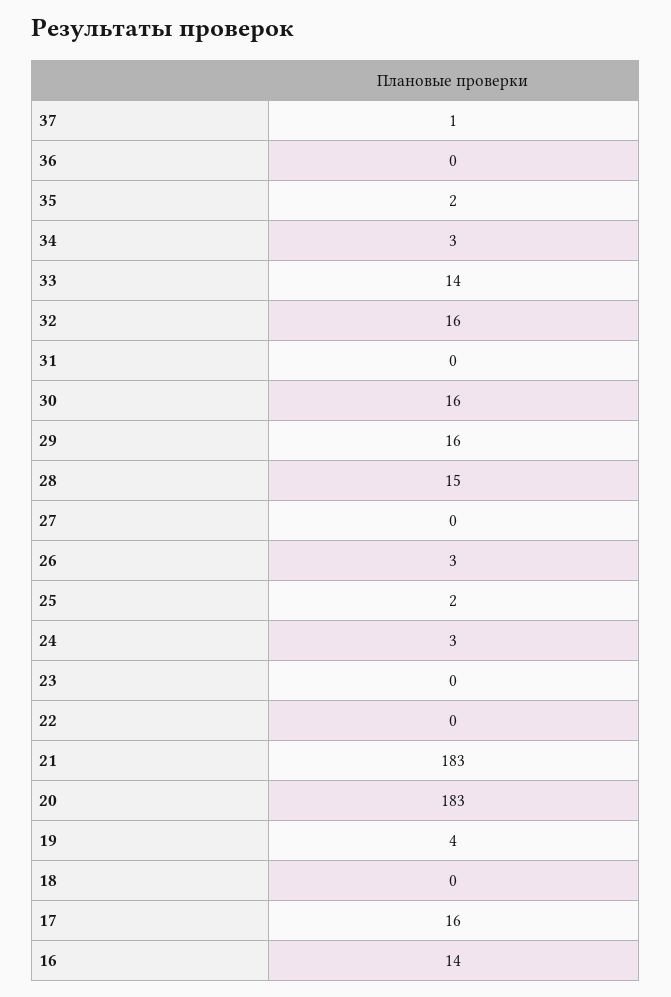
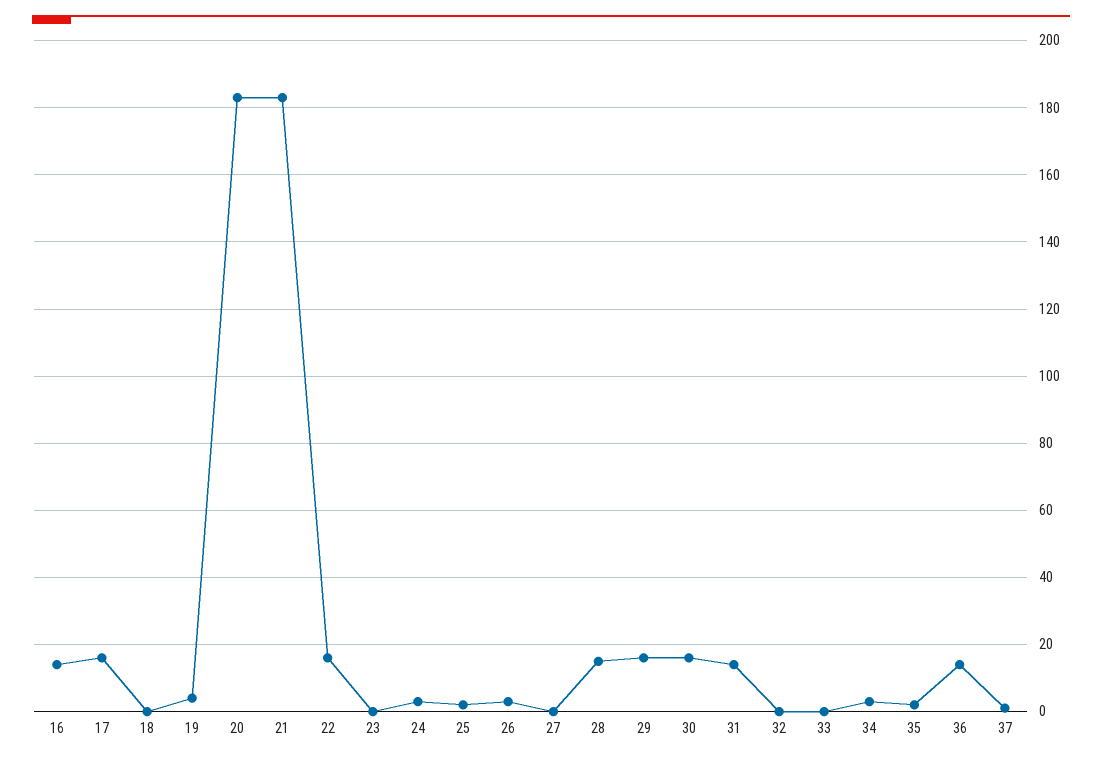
36: 0 -> 15
33: 14 -> 0
32: 16 -> 0
31: 0 -> 15
22: 0 -> 15

